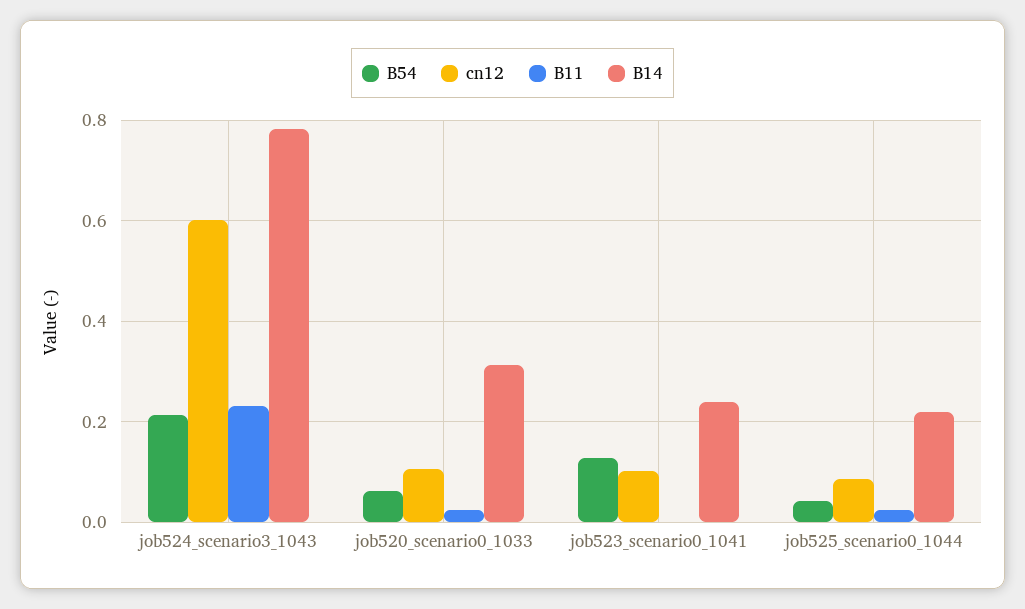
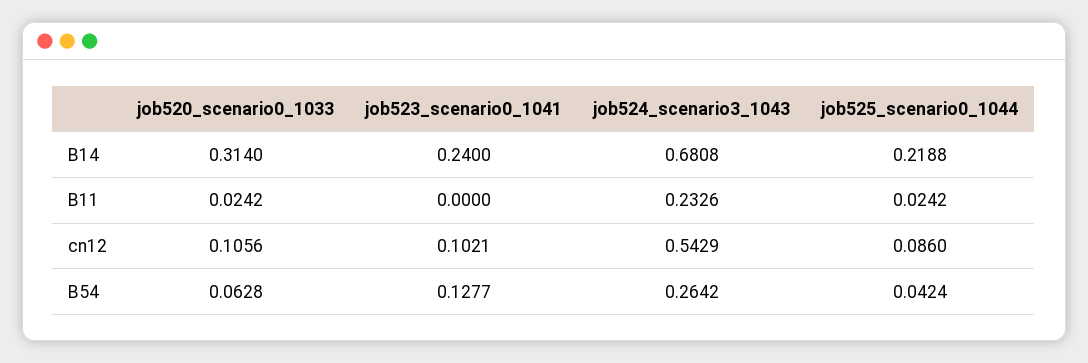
B54, job524_scenario3_1043: 0.22 -> 0.2642
cn12, job524_scenario3_1043: 0.6 -> 0.5429
B14, job524_scenario3_1043: 0.78 -> 0.6808

